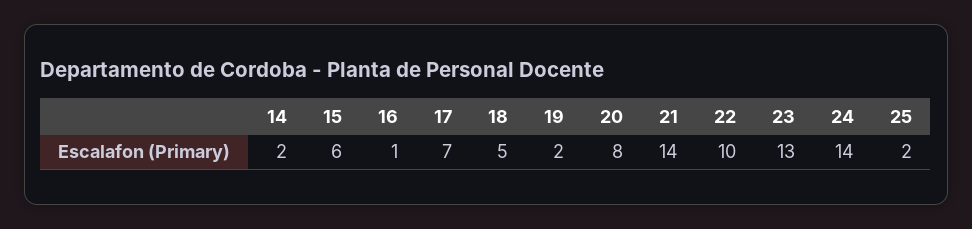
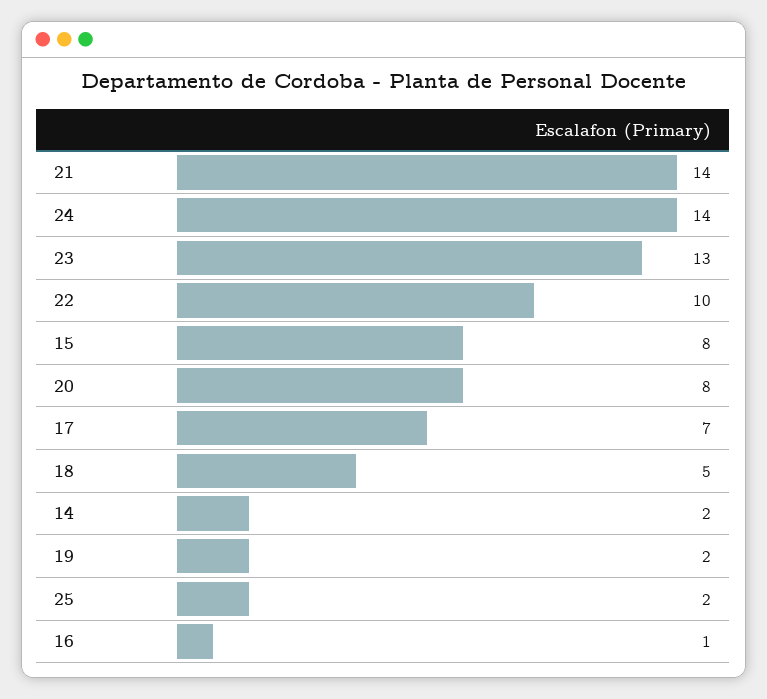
15: 6 -> 8

